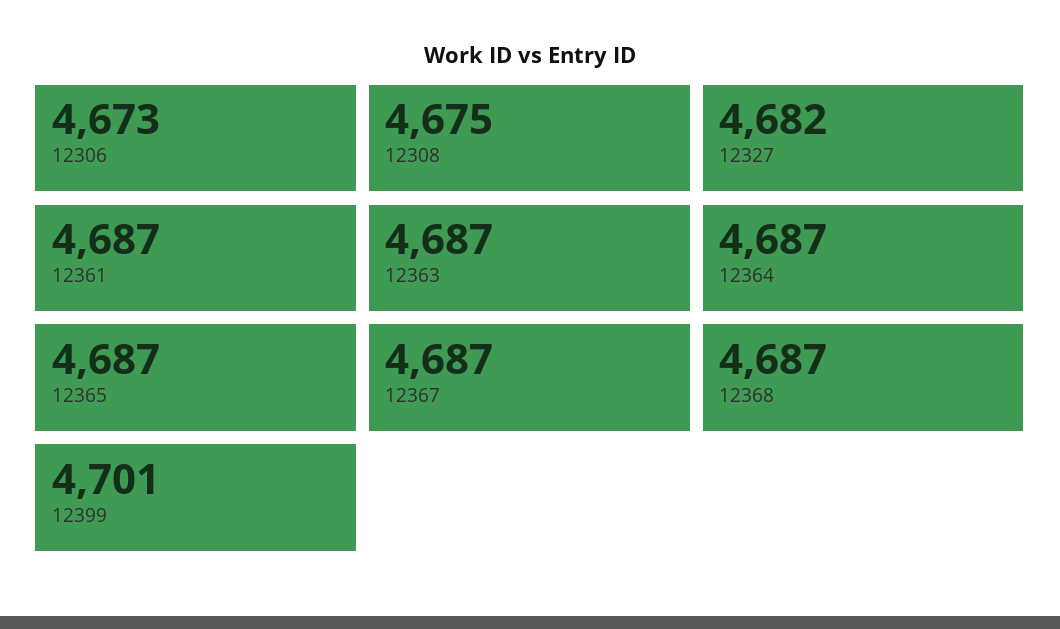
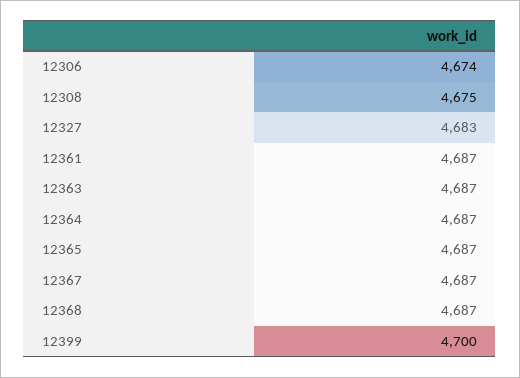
12306: 4673 -> 4674
12327: 4682 -> 4683
12399: 4701 -> 4700

